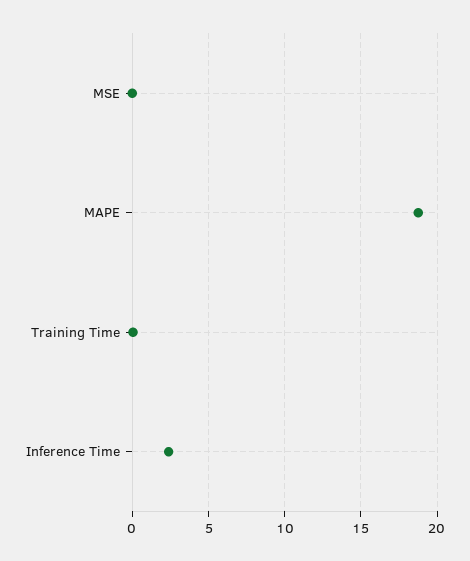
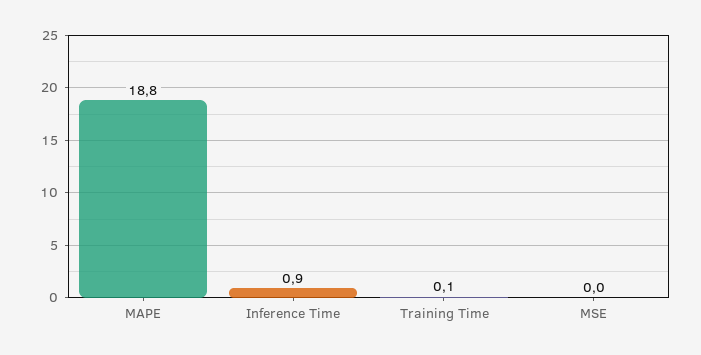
Inference Time: 2.5 -> 0.9

